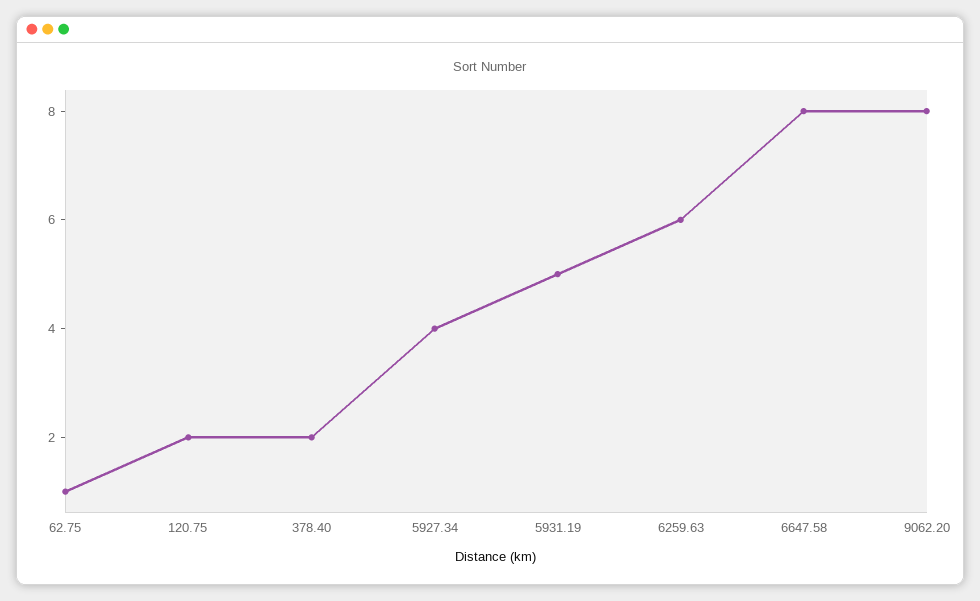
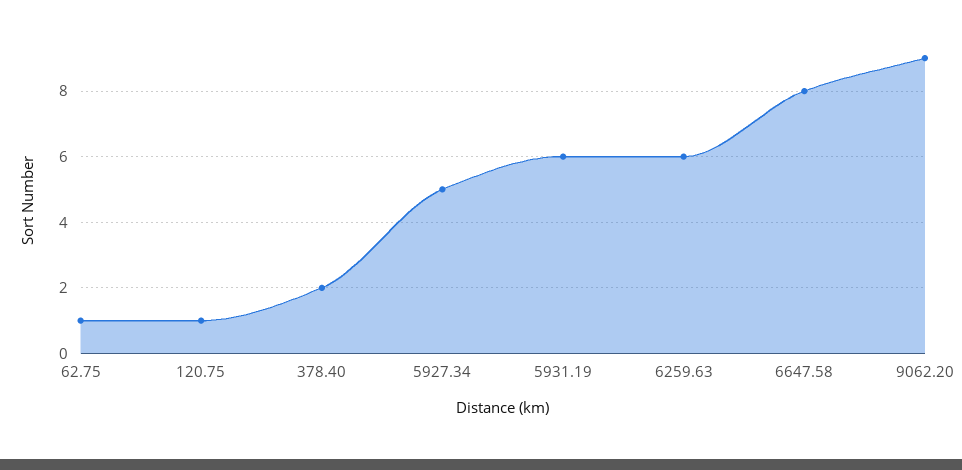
120.75: 2 -> 1
5927.34: 4 -> 5
5931.19: 5 -> 6
9062.20: 8 -> 9

